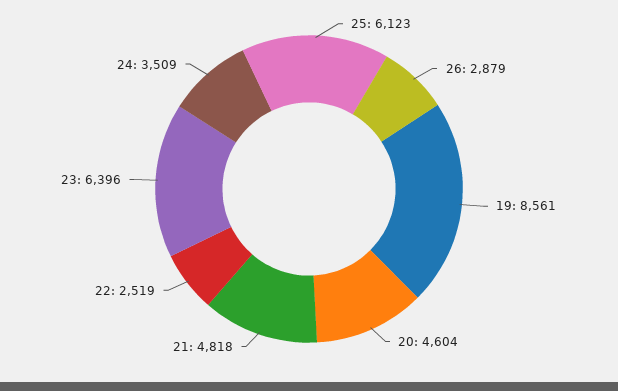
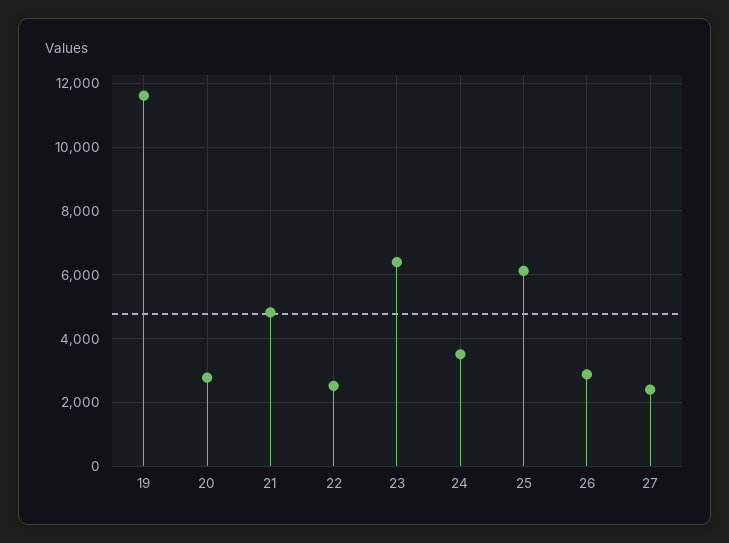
19: 8561 -> 11600
20: 4604 -> 2800
27: none -> 2400

